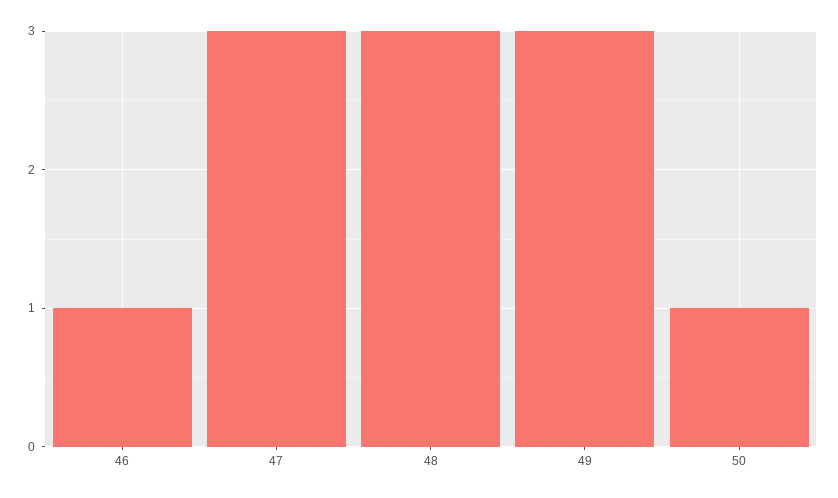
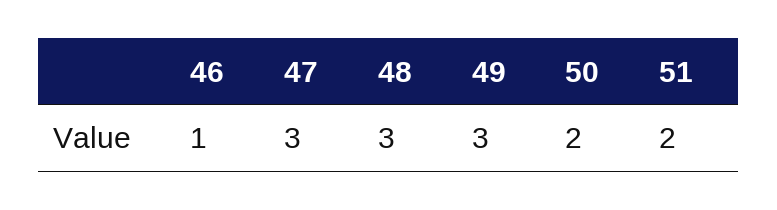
50: 1 -> 2
51: none -> 2

